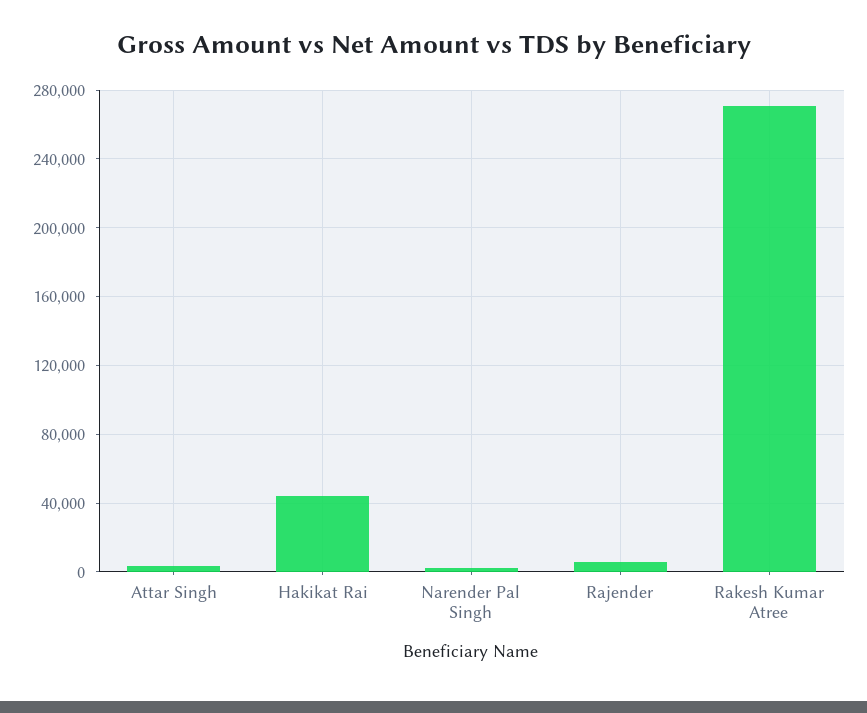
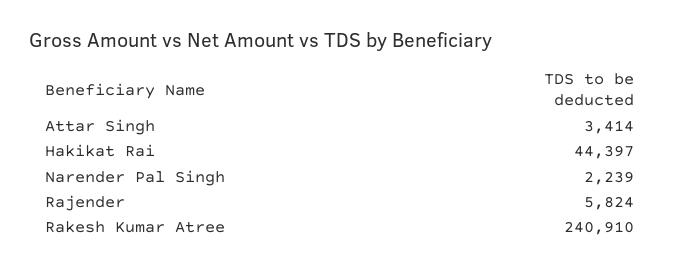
Rakesh Kumar Atree: 270000 -> 240910

